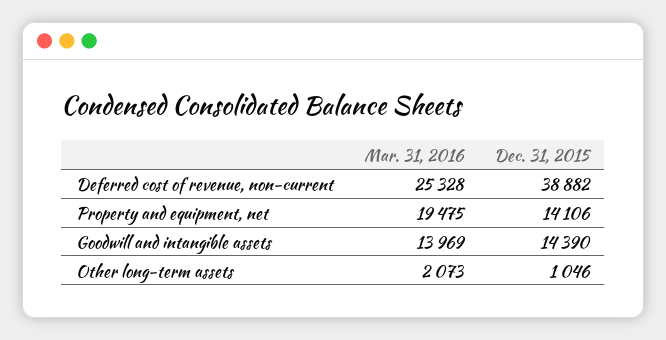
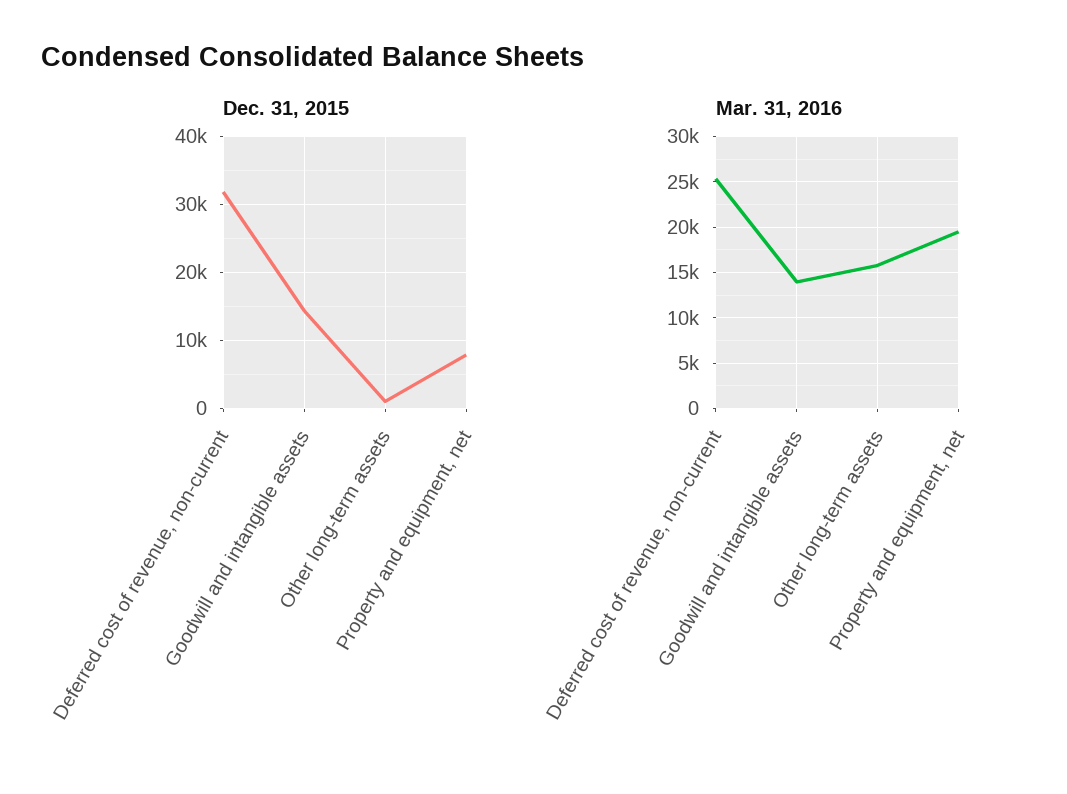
Dec. 31, 2015, Deferred cost of revenue, non-current: 38882 -> 32000
Dec. 31, 2015, Property and equipment, net: 14106 -> 8000
Mar. 31, 2016, Other long-term assets: 2073 -> 16000

